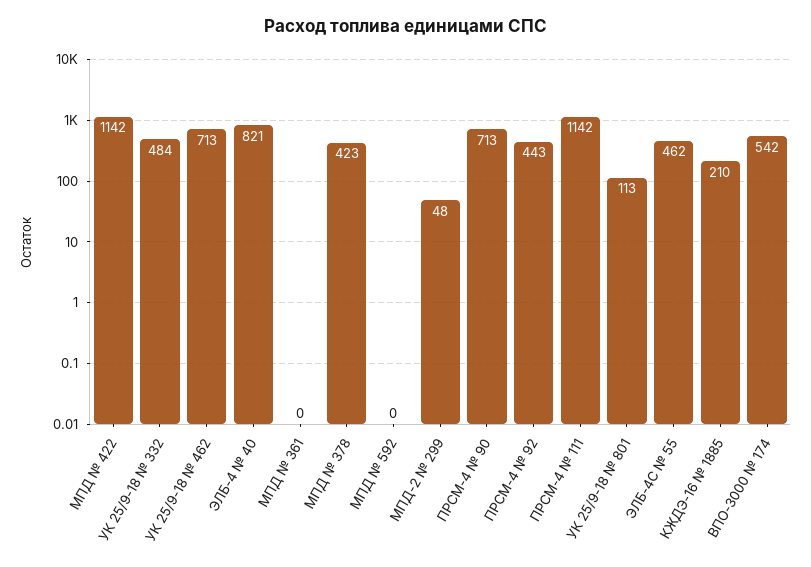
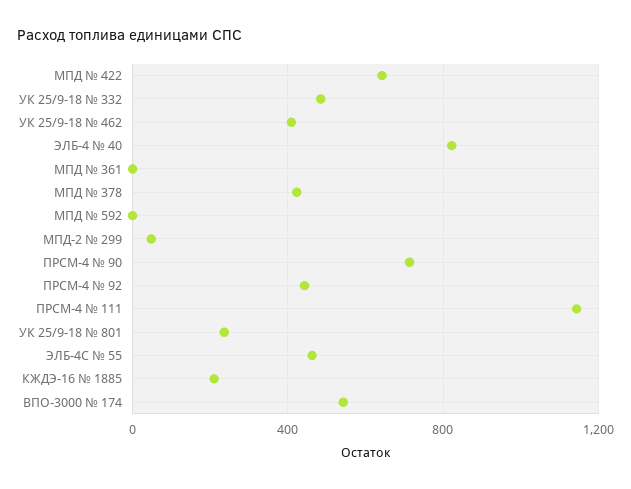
МПД № 422: 1142 -> 650
УК 25/9-18 № 462: 713 -> 400
УК 25/9-18 № 801: 113 -> 250

